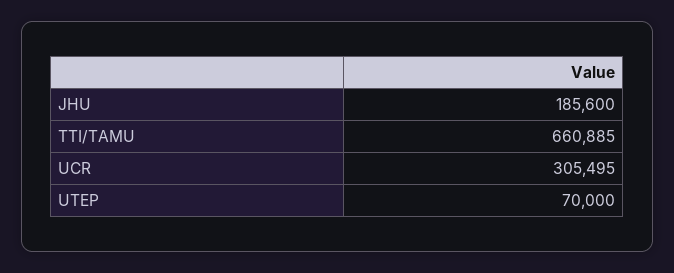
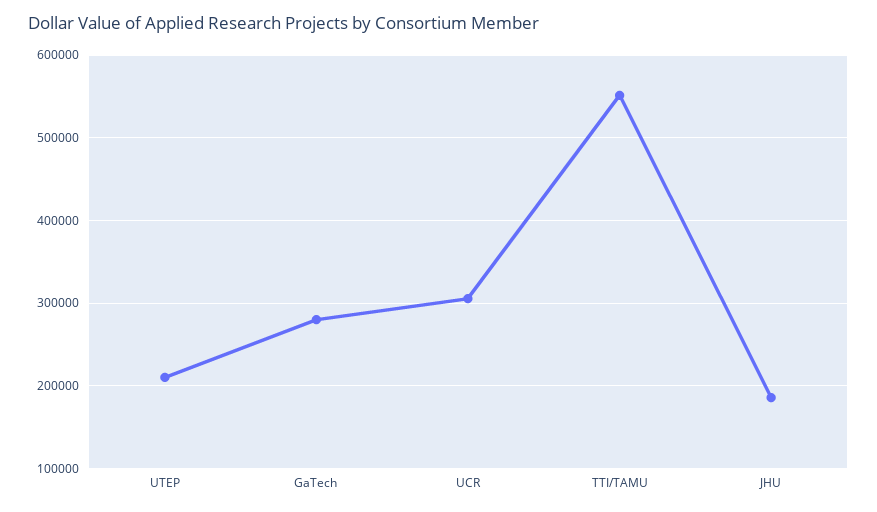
TTI/TAMU: 660885 -> 550000
UTEP: 70000 -> 210000
GaTech: none -> 280000

